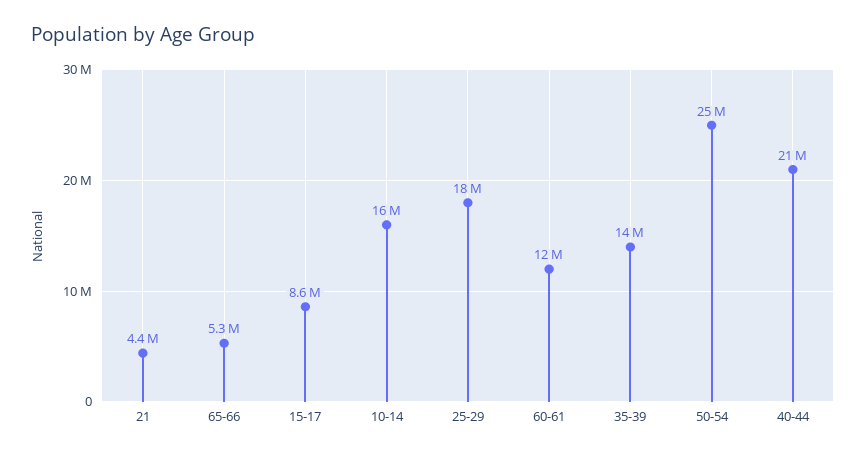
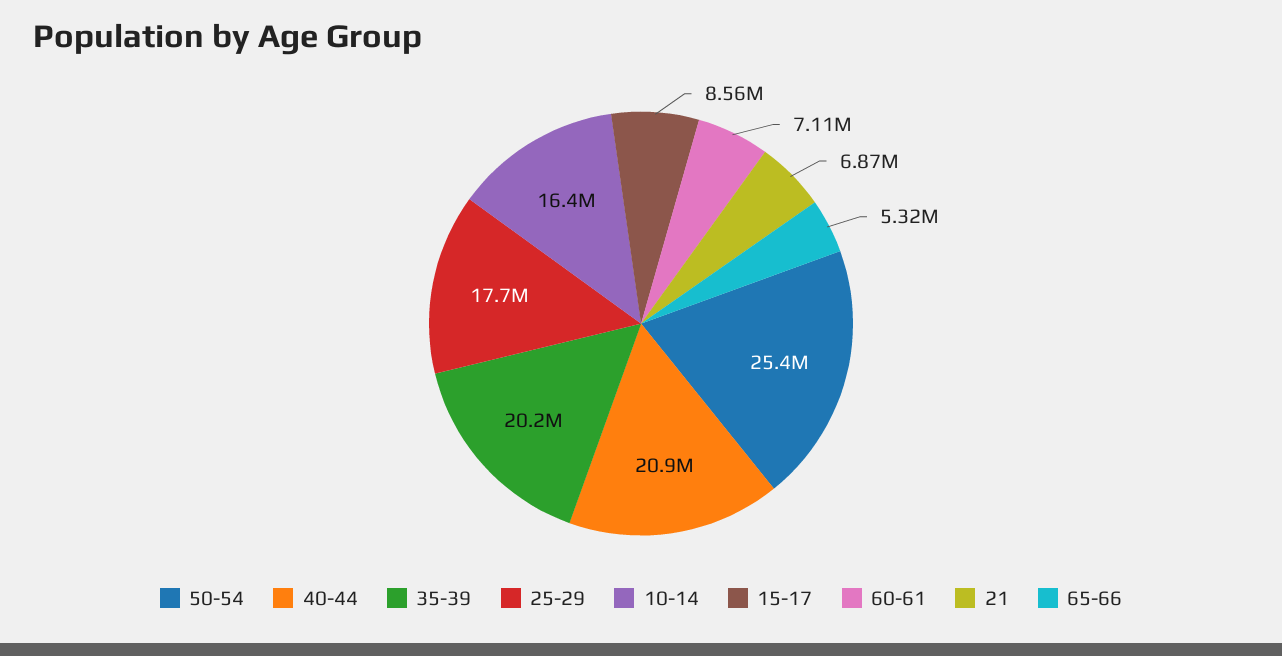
21: 4400000 -> 6870000
60-61: 12000000 -> 7110000
35-39: 14000000 -> 20200000

